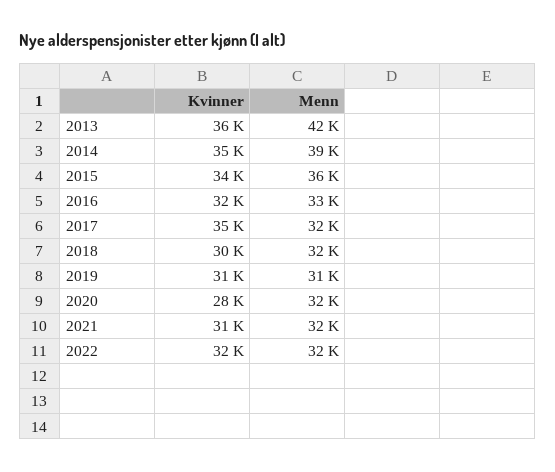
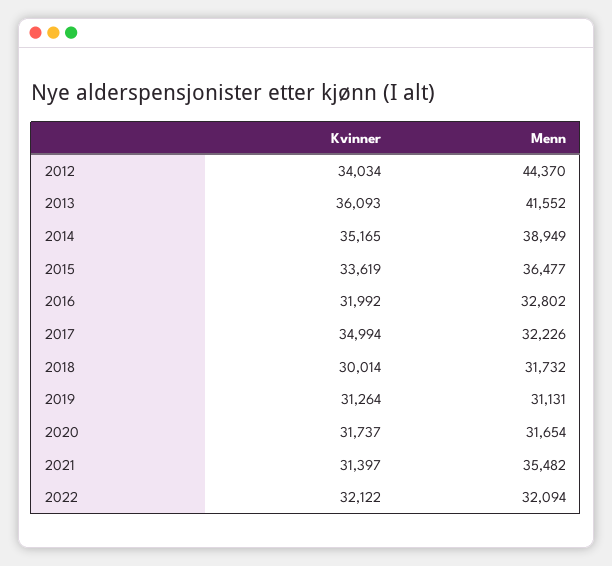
Kvinner, 2020: 28000 -> 31737
Menn, 2021: 32000 -> 35482
Kvinner, 2012: none -> 34034
Menn, 2012: none -> 44370

